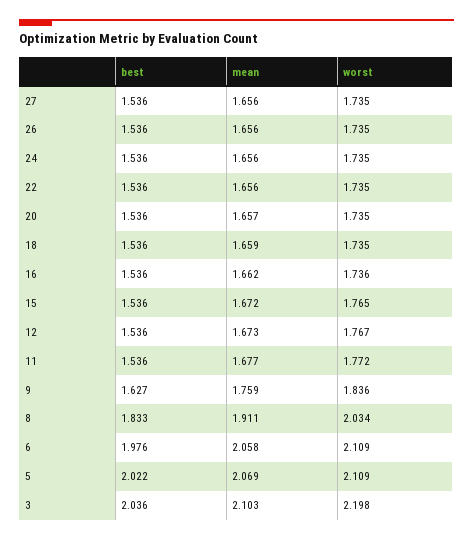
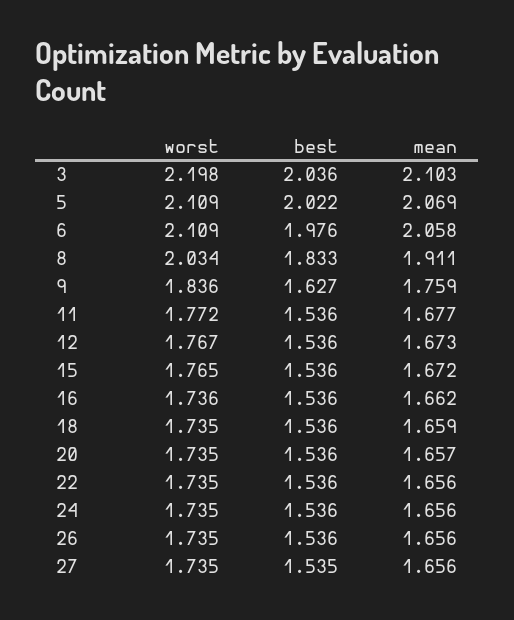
best, 27: 1.536 -> 1.535

